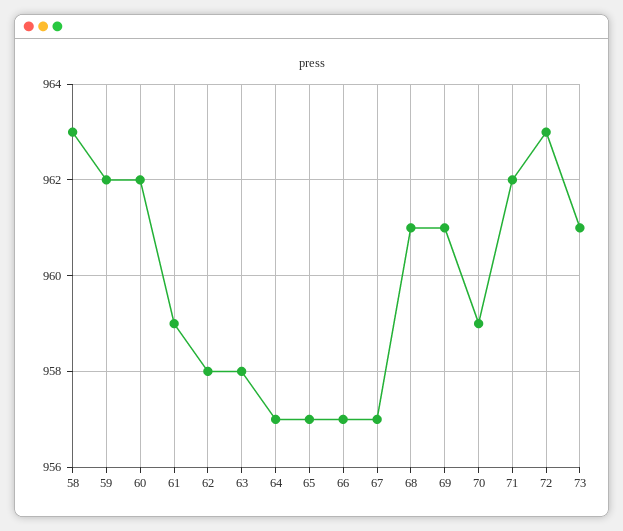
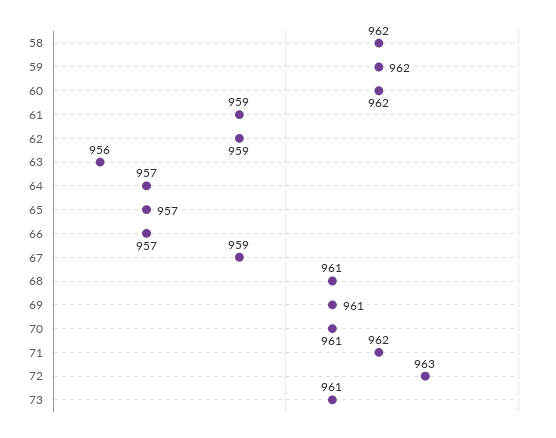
58: 963 -> 962
62: 958 -> 959
63: 958 -> 956
67: 957 -> 959
70: 959 -> 961

